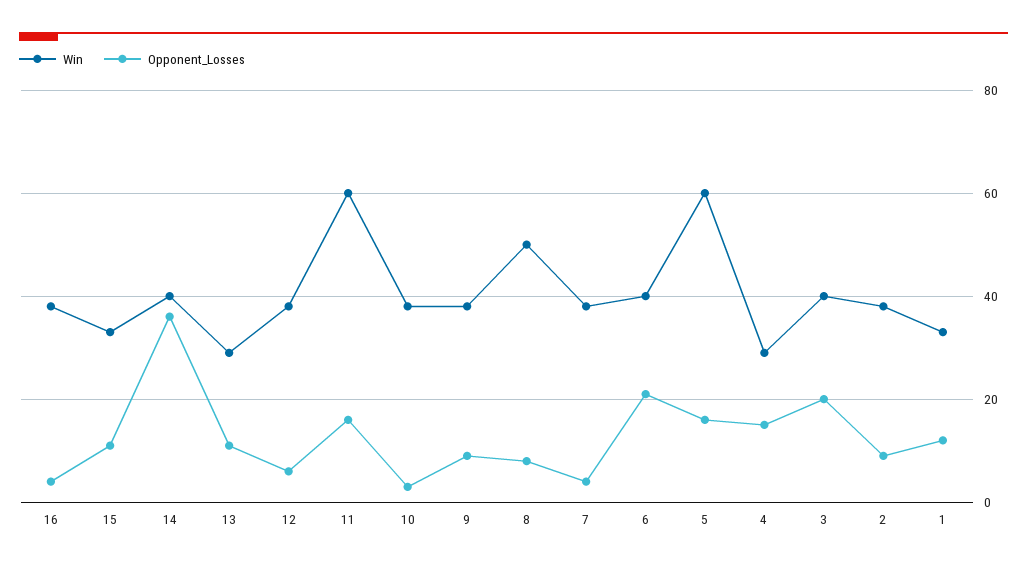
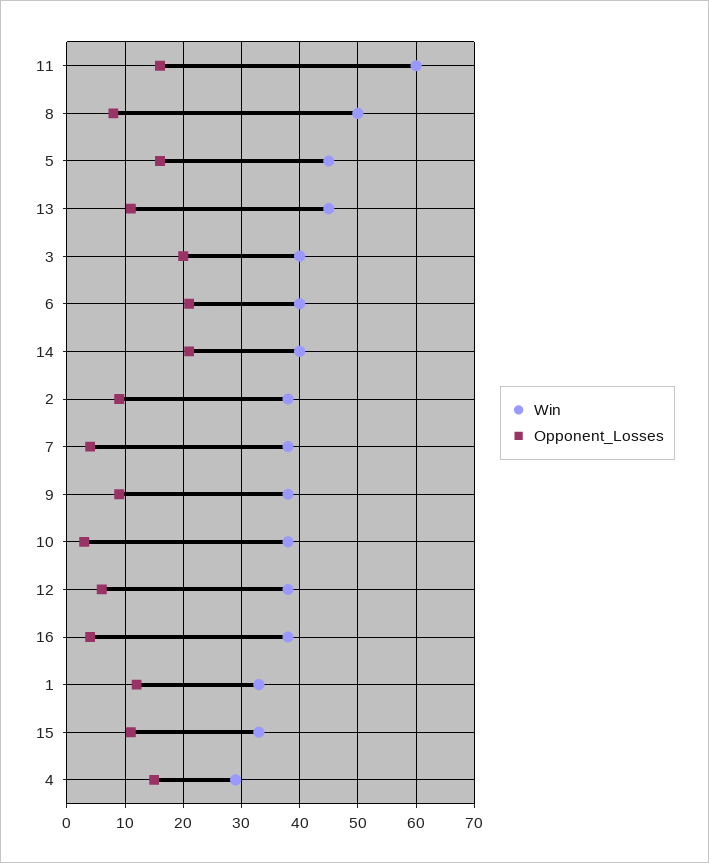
Opponent_Losses, 14: 35 -> 20
Win, 13: 30 -> 45
Win, 5: 60 -> 45

